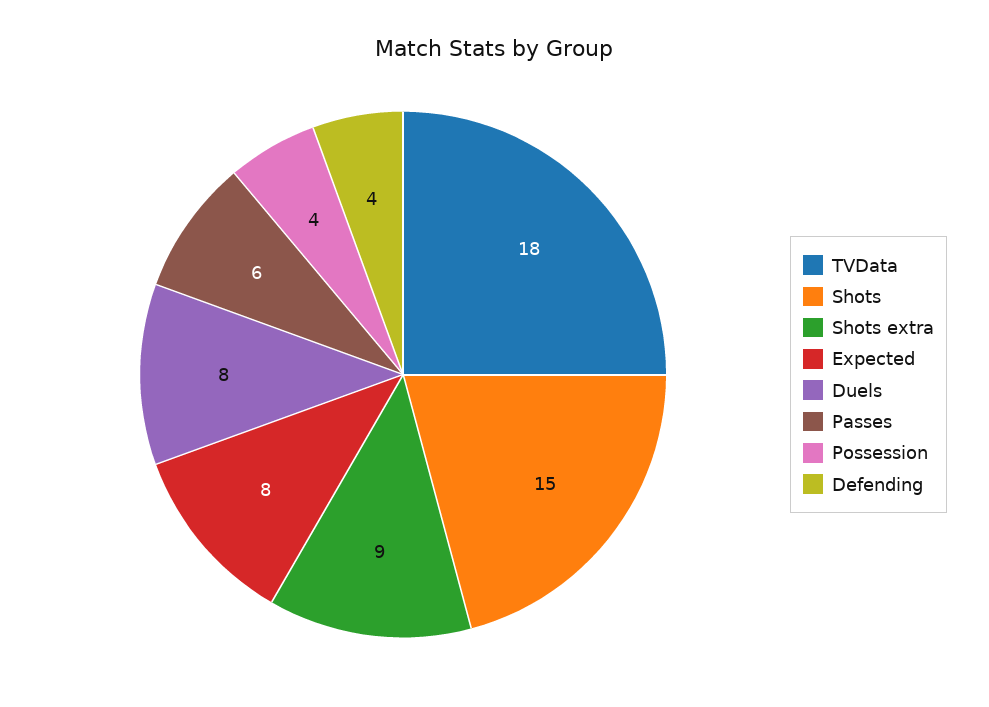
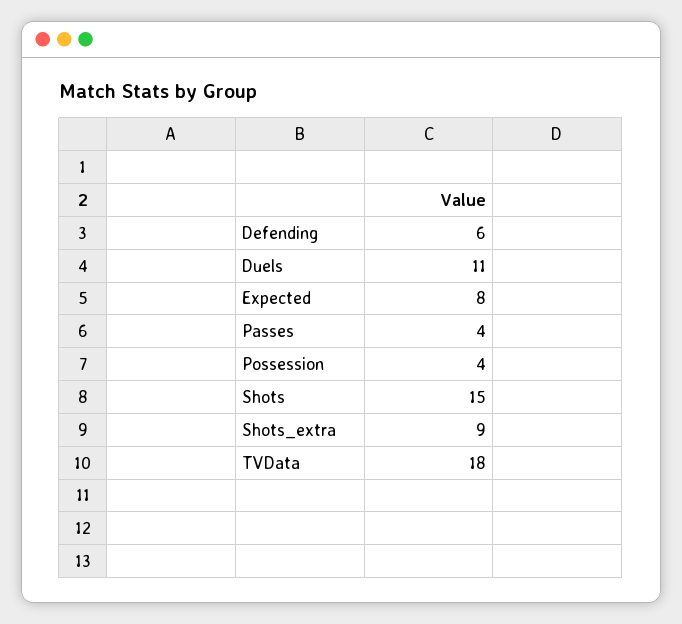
Duels: 8 -> 11
Passes: 6 -> 4
Defending: 4 -> 6

